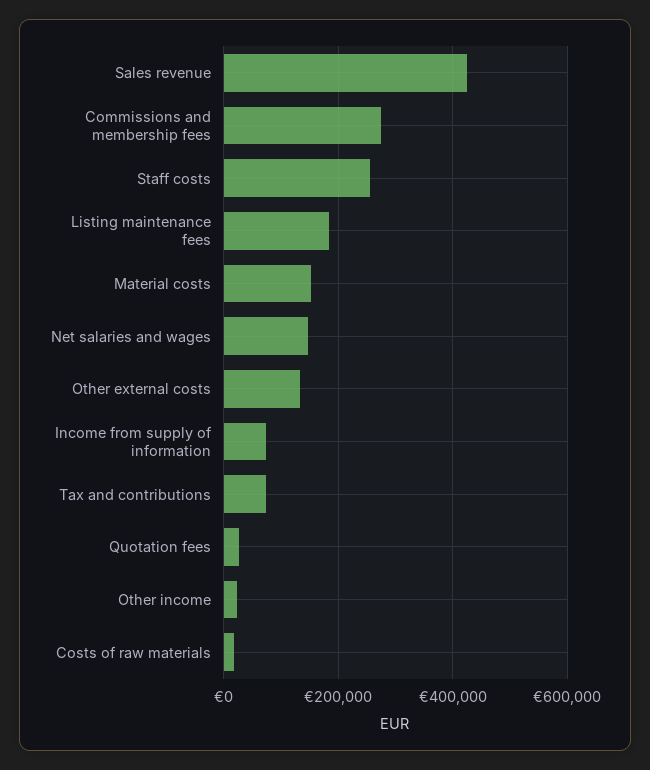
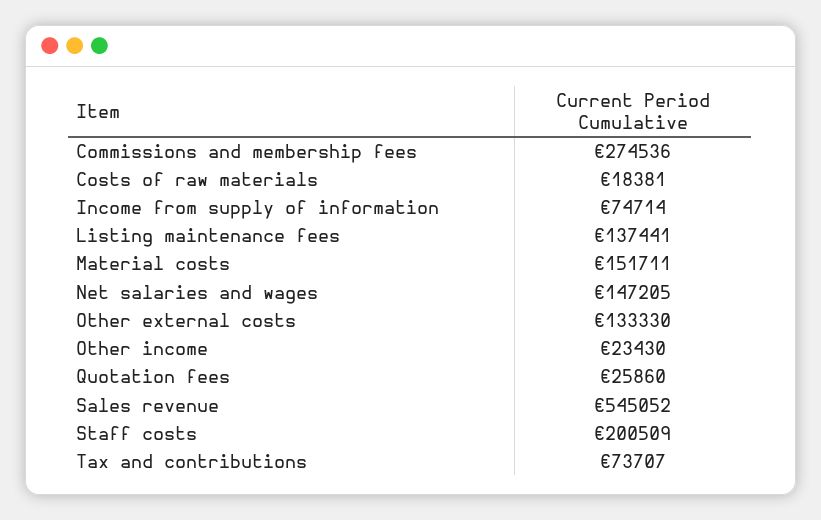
Sales revenue: 420000 -> 545052
Staff costs: 260000 -> 200509
Listing maintenance fees: 180000 -> 137441

